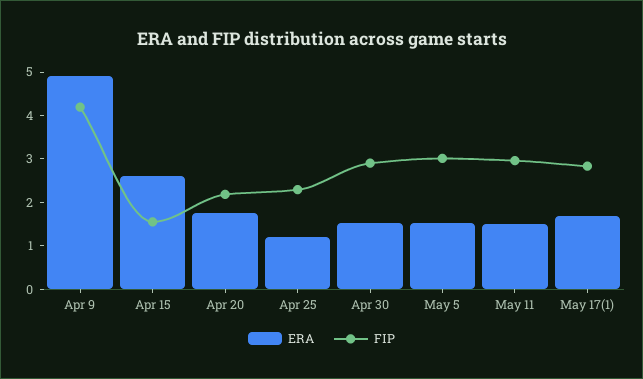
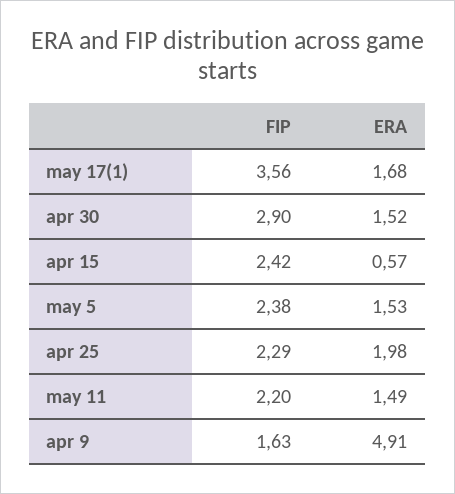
FIP, Apr 9: 4.2 -> 1.63
ERA, Apr 15: 2.6 -> 0.57
FIP, Apr 15: 1.6 -> 2.42
ERA, Apr 20: 1.8 -> none
FIP, Apr 20: 2.2 -> none
ERA, Apr 25: 1.2 -> 1.98
FIP, May 5: 3 -> 2.38
FIP, May 11: 3 -> 2.2
FIP, May 17(1): 2.8 -> 3.56

